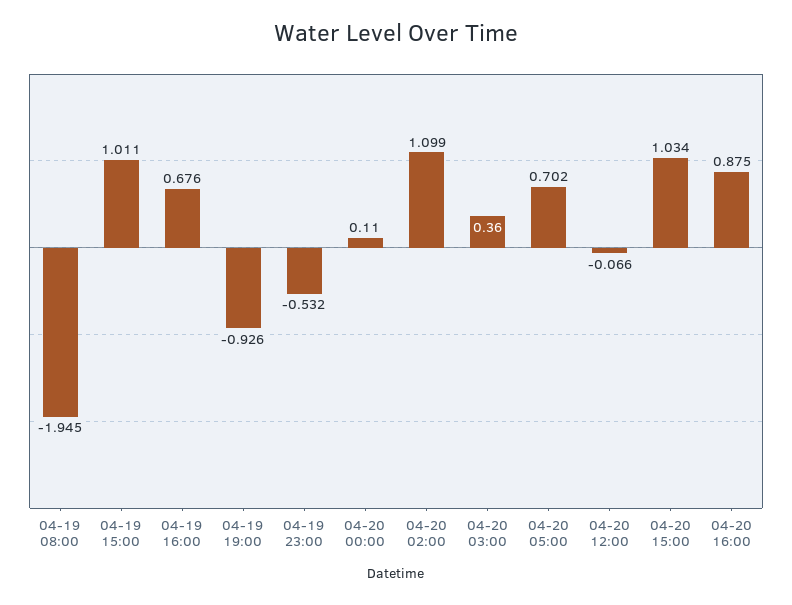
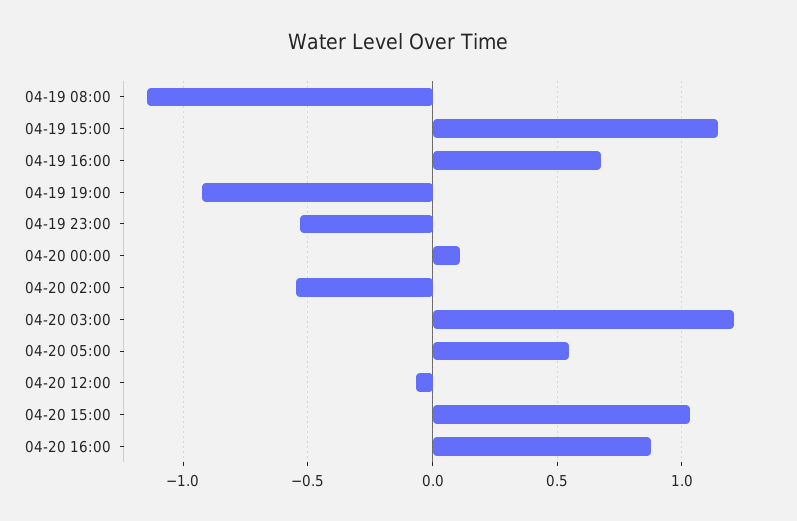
04-19 08:00: -1.945 -> -1.15
04-19 15:00: 1.011 -> 1.15
04-20 02:00: 1.099 -> -0.55
04-20 03:00: 0.36 -> 1.2
04-20 05:00: 0.702 -> 0.55

